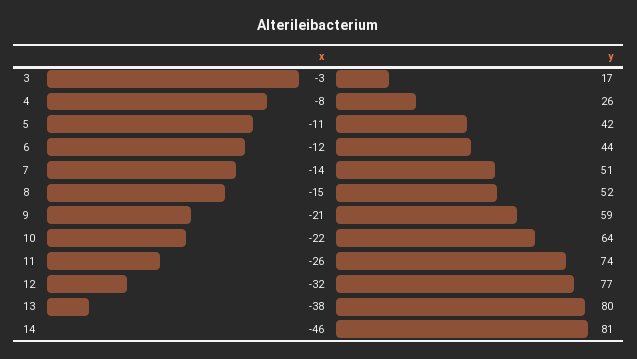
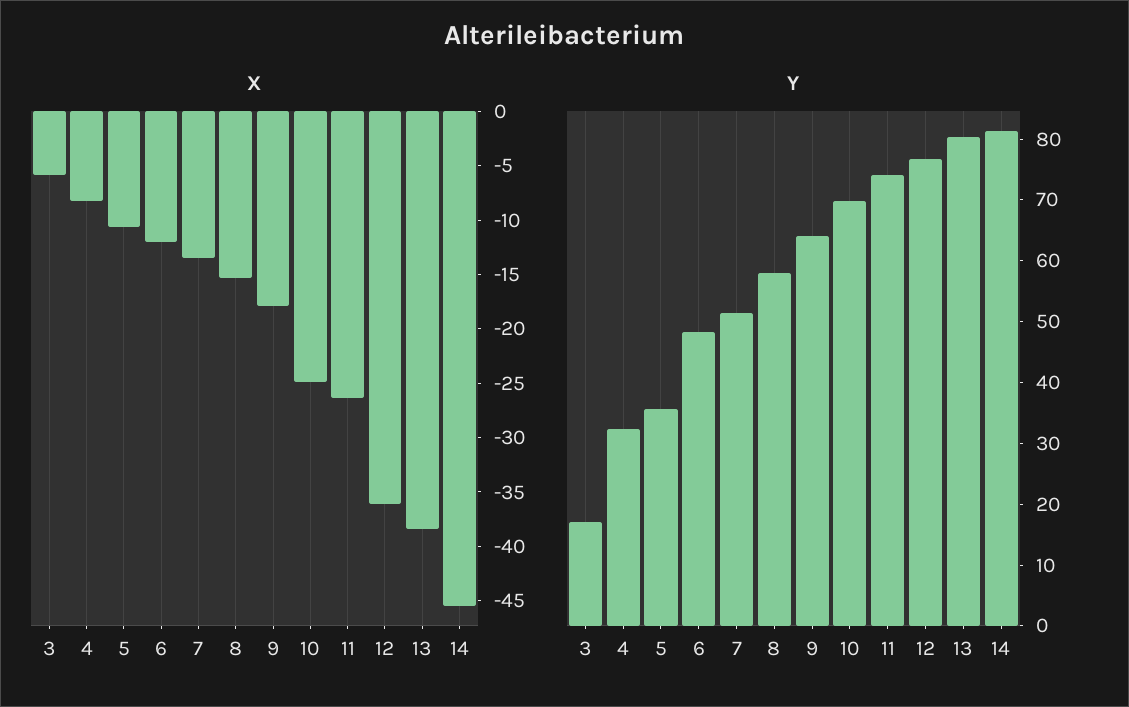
x, 3: -3 -> -6
y, 4: 26 -> 32
y, 5: 42 -> 36
y, 6: 44 -> 48
y, 8: 52 -> 58
x, 9: -21 -> -18
y, 9: 59 -> 64
x, 10: -22 -> -25
y, 10: 64 -> 70
x, 12: -32 -> -36

